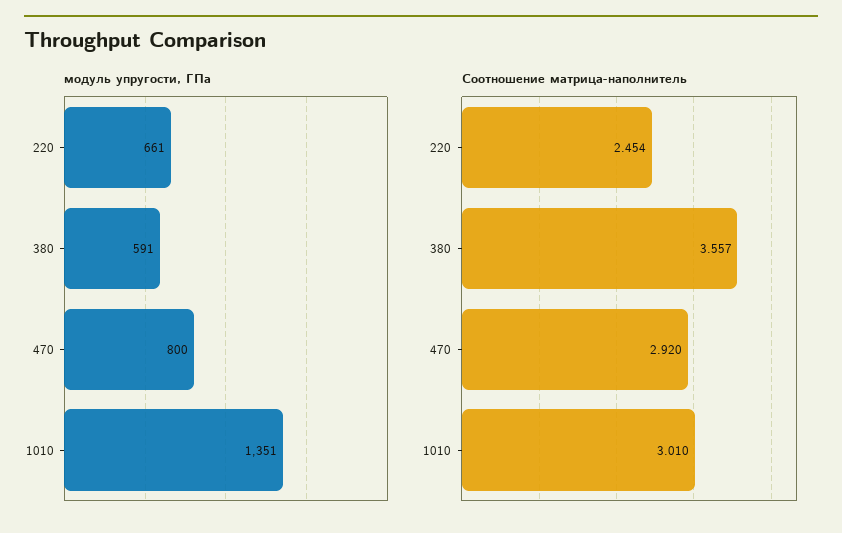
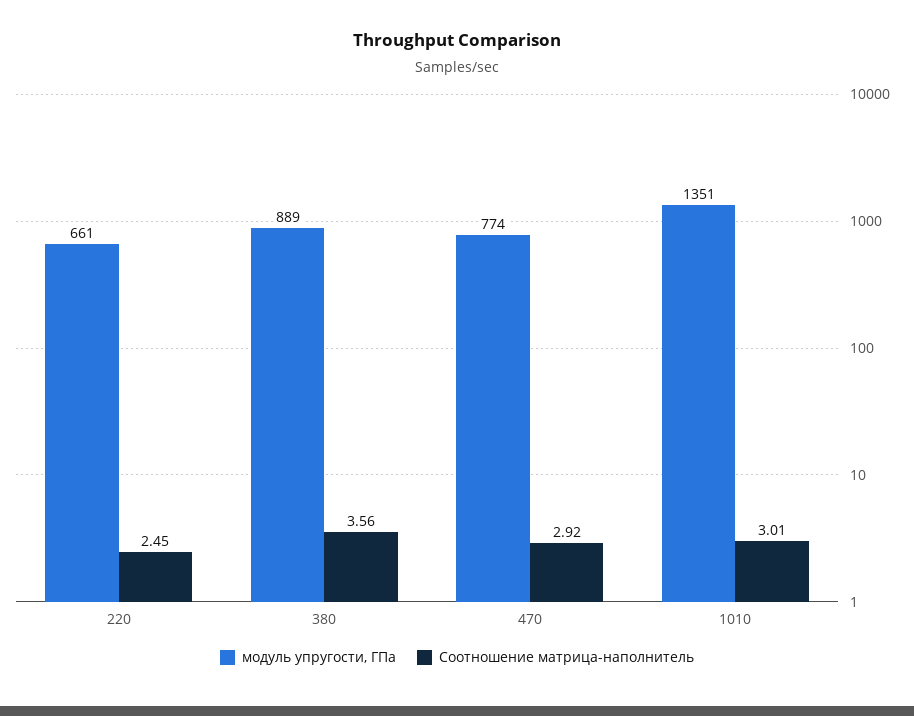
модуль упругости, ГПа, 380: 591 -> 889
модуль упругости, ГПа, 470: 800 -> 774

